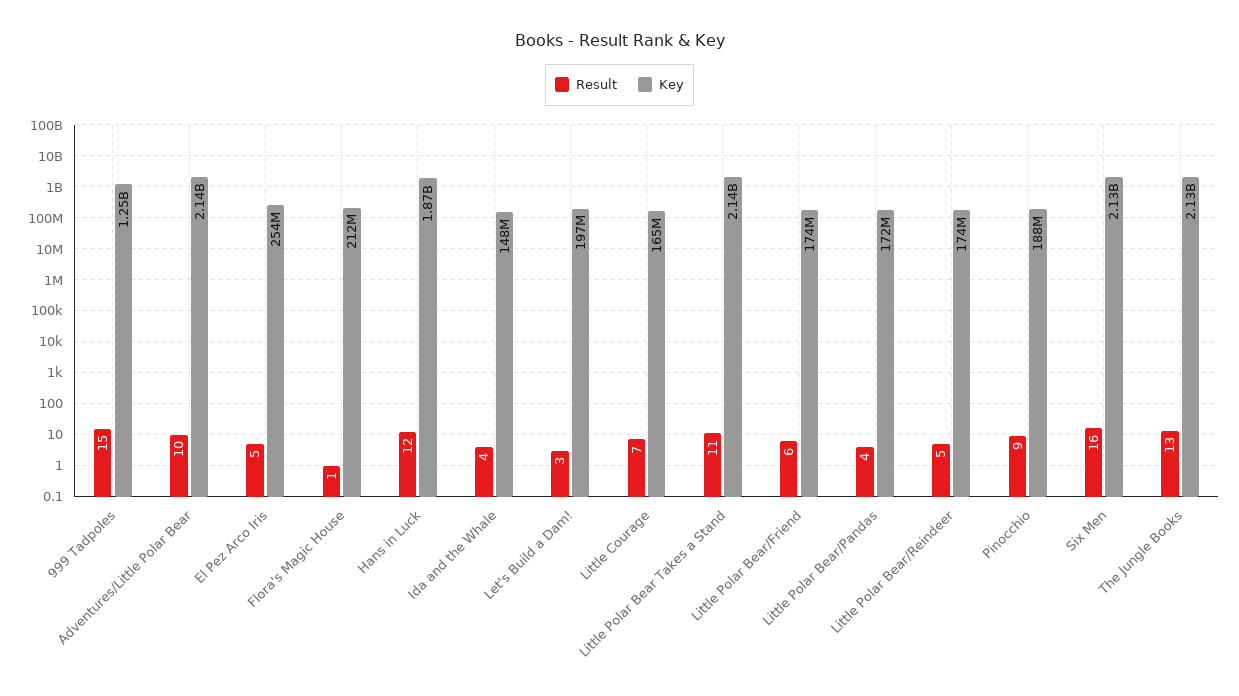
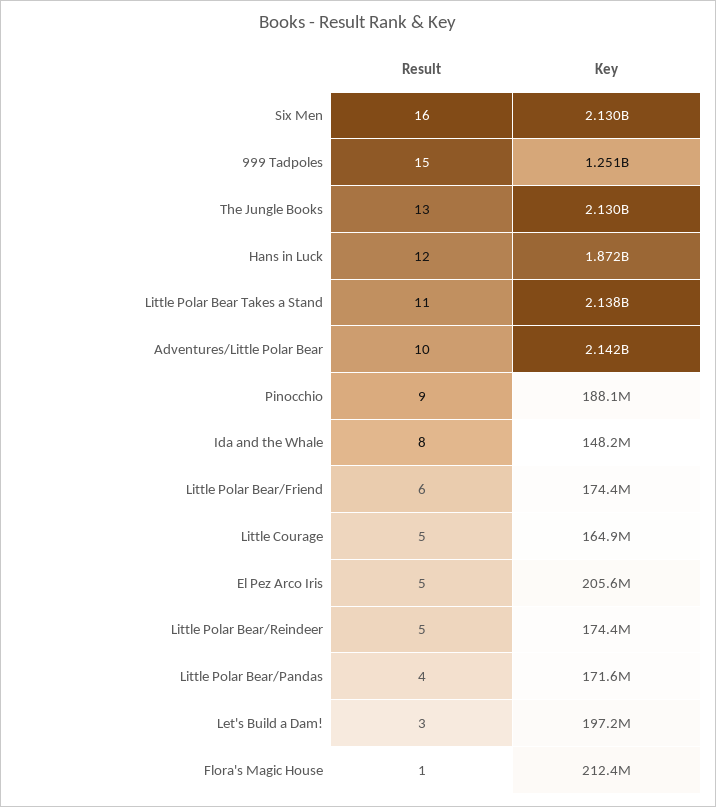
Key, El Pez Arco Iris: 254000000 -> 205600000
Result, Ida and the Whale: 4 -> 8
Result, Little Courage: 7 -> 5

